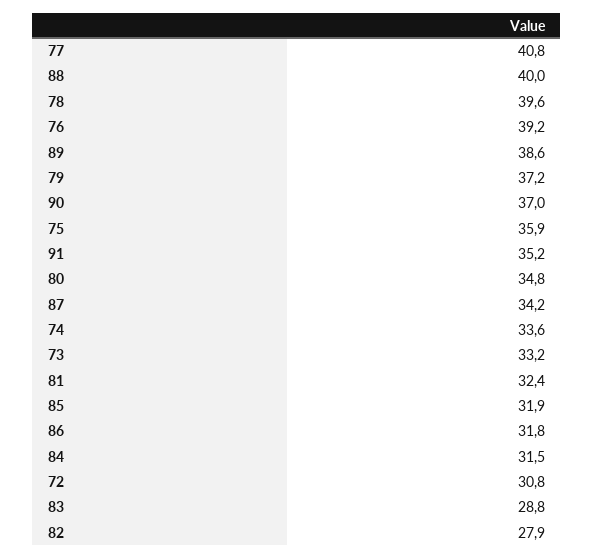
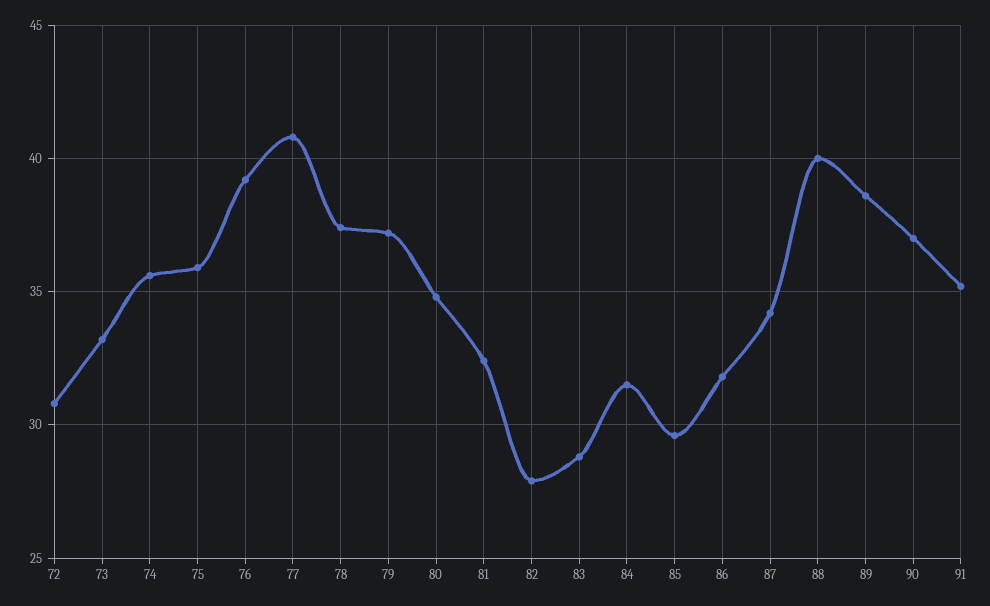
78: 39.6 -> 37.5
74: 33.6 -> 35.5
85: 31.9 -> 29.5

